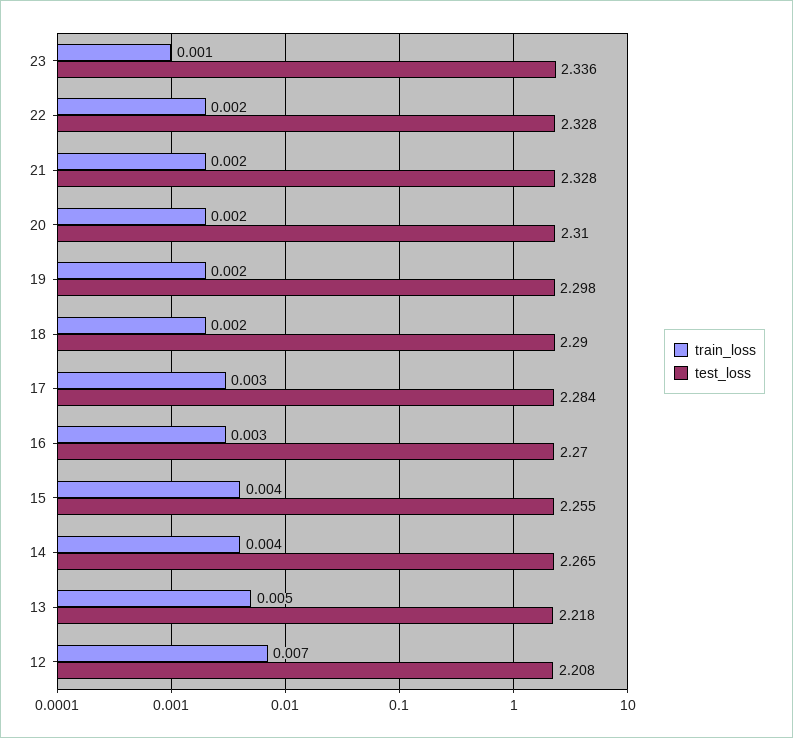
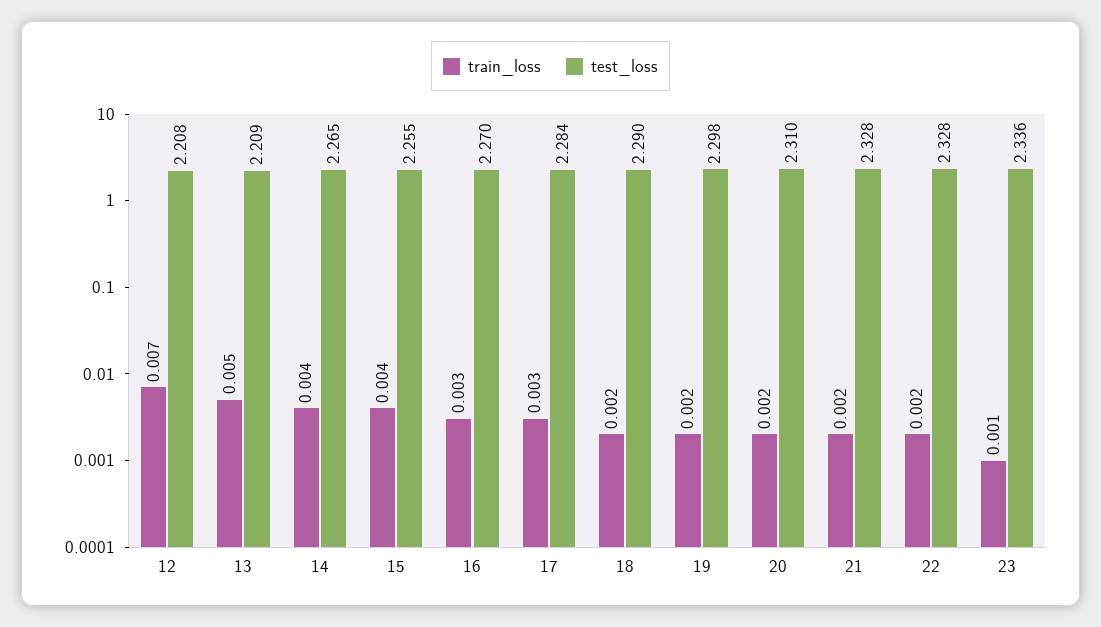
test_loss, 13: 2.218 -> 2.209

